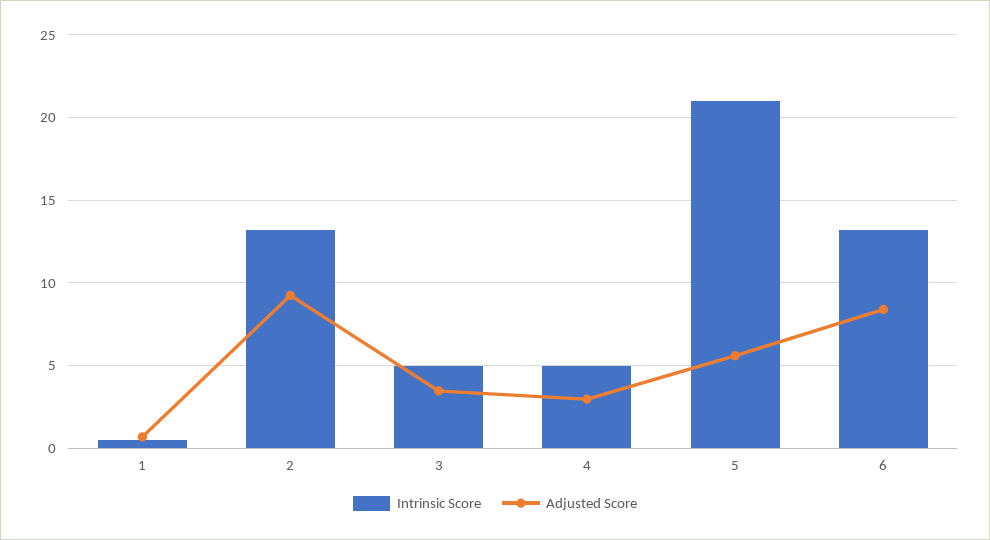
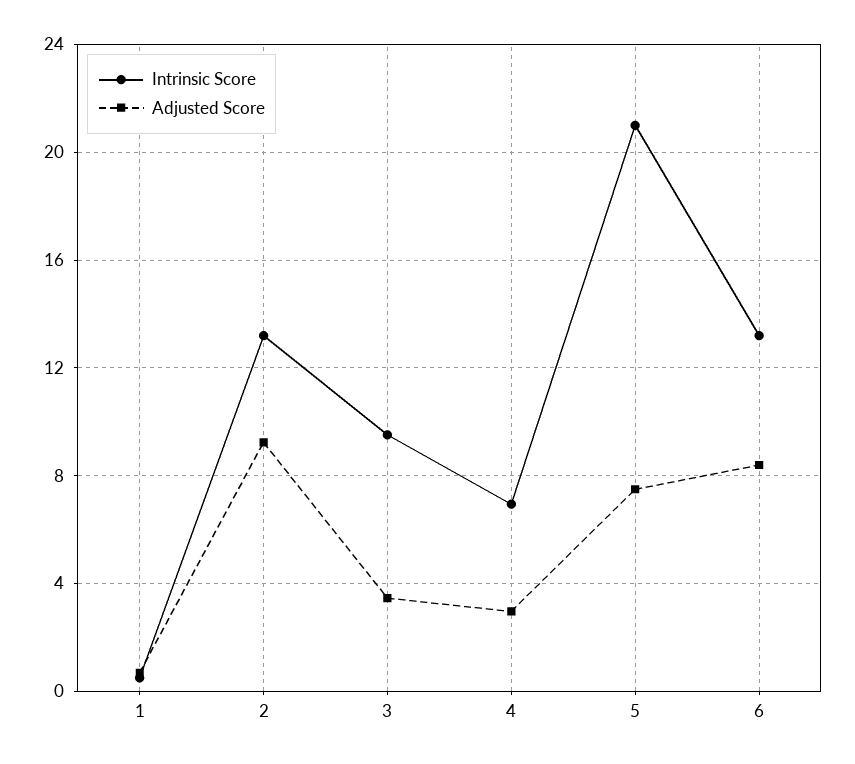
Intrinsic Score, 3: 5 -> 9.5
Intrinsic Score, 4: 5 -> 7
Adjusted Score, 5: 5.5 -> 7.5

